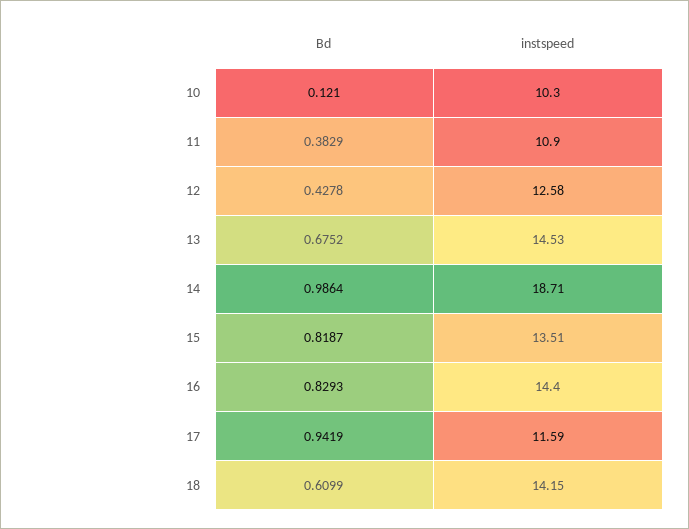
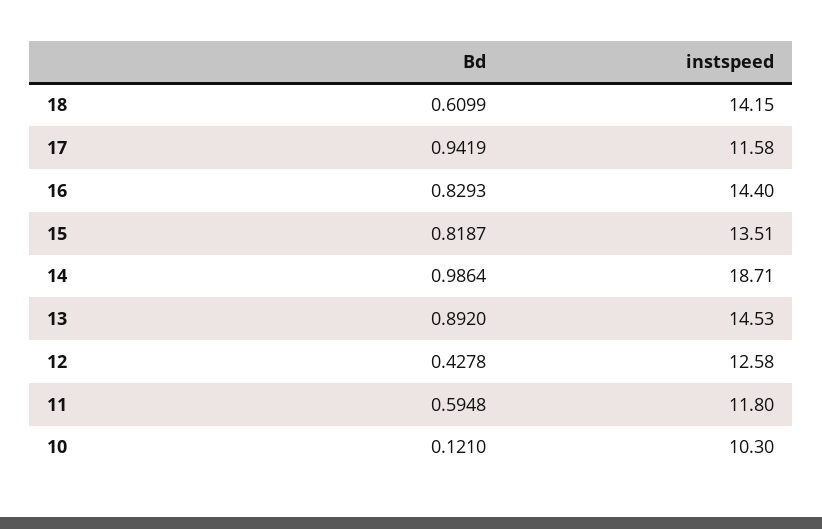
Bd, 11: 0.3829 -> 0.5948
instspeed, 11: 10.9 -> 11.8
Bd, 13: 0.6752 -> 0.892
instspeed, 17: 11.59 -> 11.58

